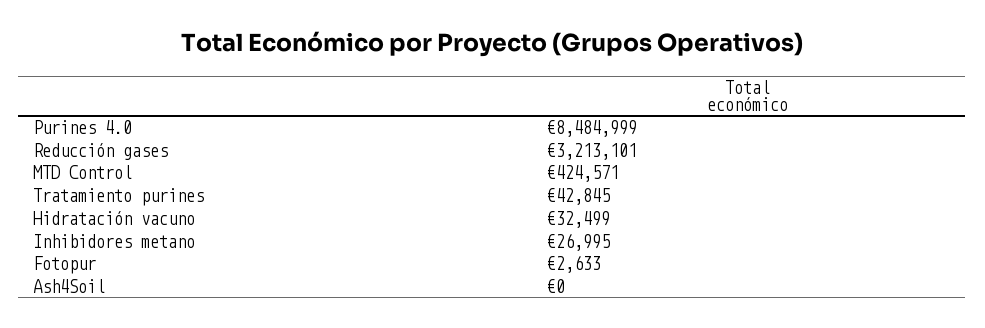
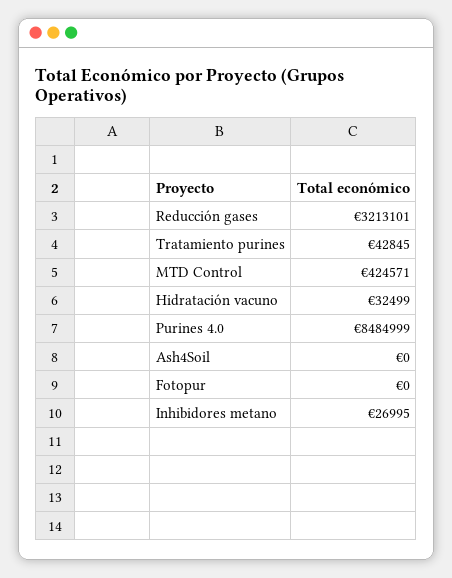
Fotopur: 2633 -> 0

